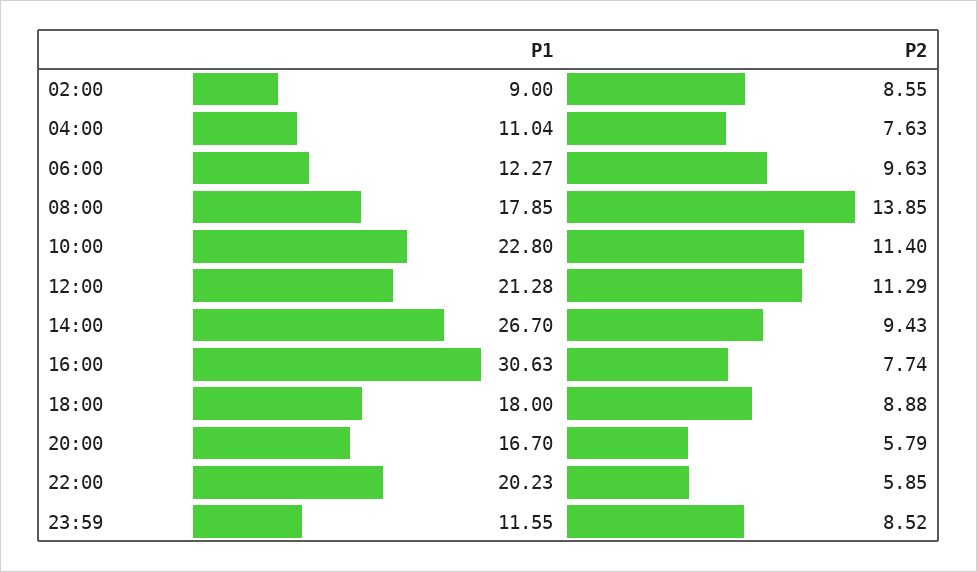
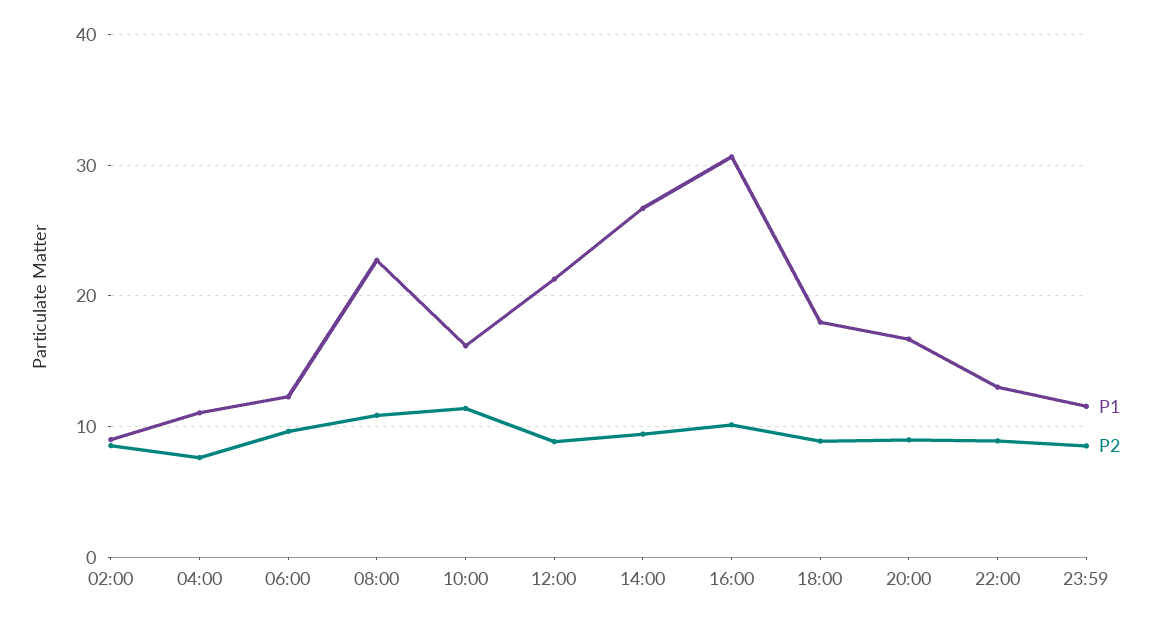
P1, 08:00: 17.85 -> 23
P2, 08:00: 13.85 -> 11
P1, 10:00: 22.8 -> 16
P2, 12:00: 11.29 -> 9
P2, 16:00: 7.74 -> 10
P2, 20:00: 5.79 -> 9
P1, 22:00: 20.23 -> 13
P2, 22:00: 5.85 -> 9

